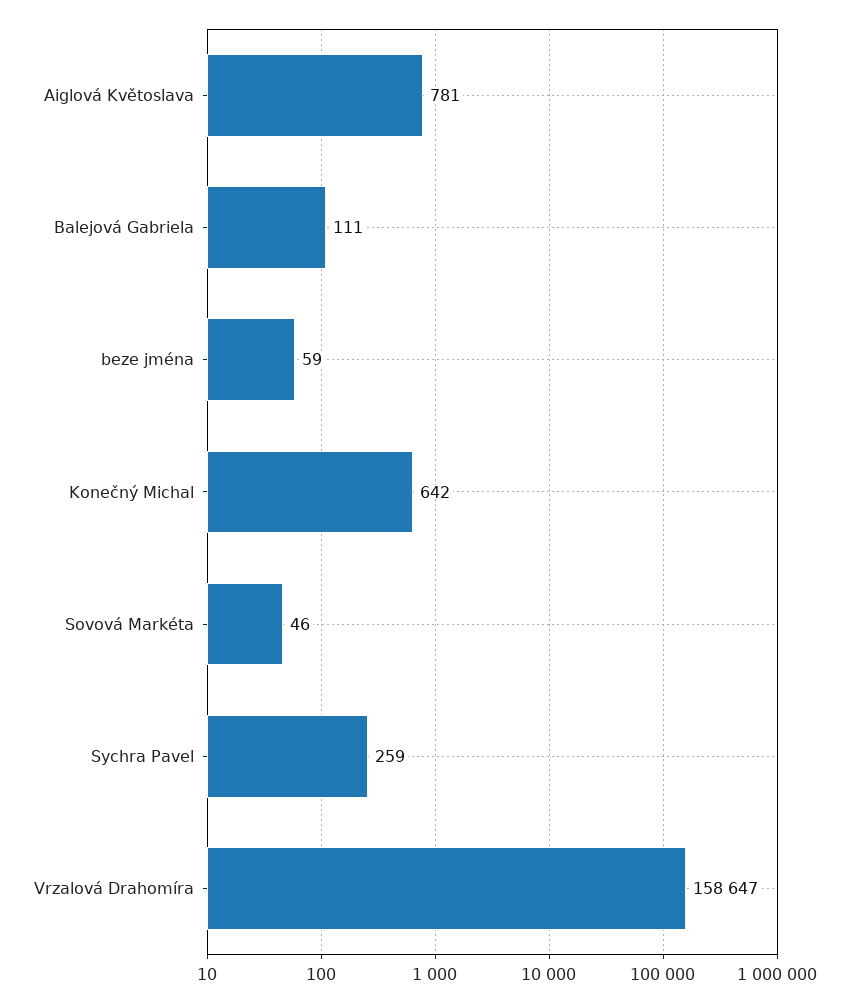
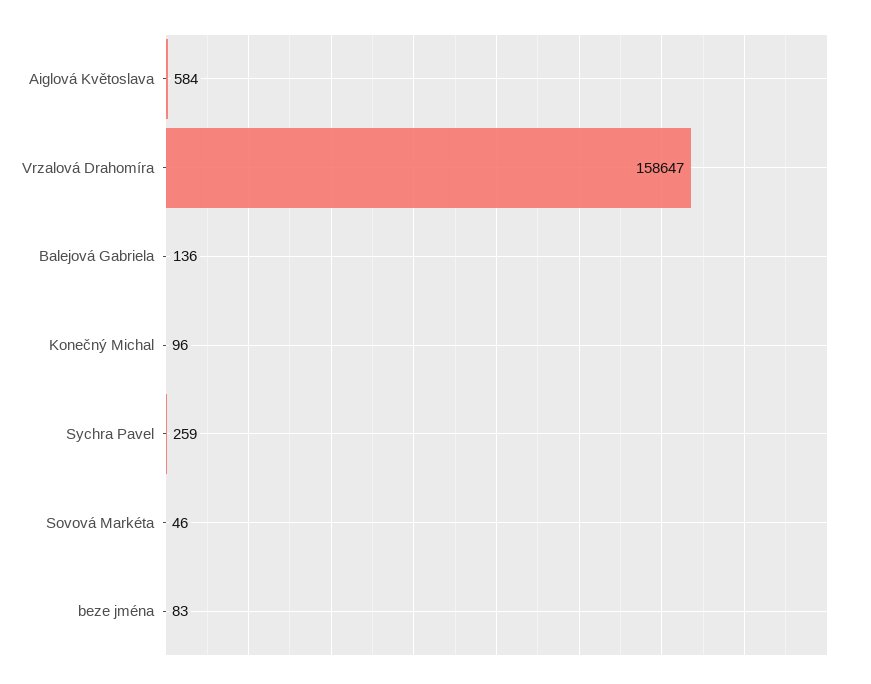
Aiglová Květoslava: 781 -> 584
Balejová Gabriela: 111 -> 136
beze jména: 59 -> 83
Konečný Michal: 642 -> 96

